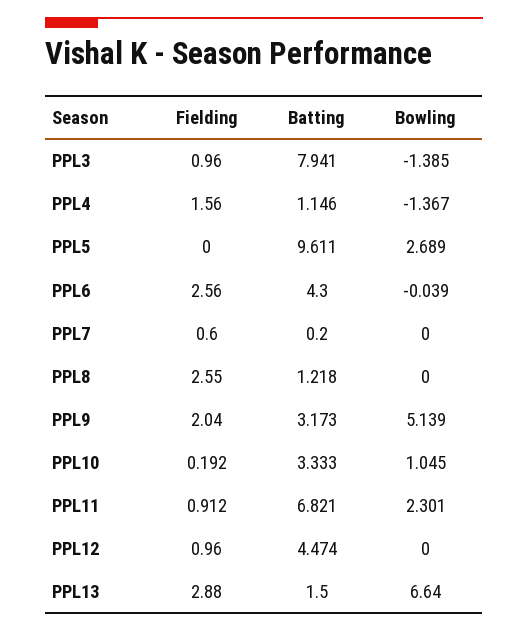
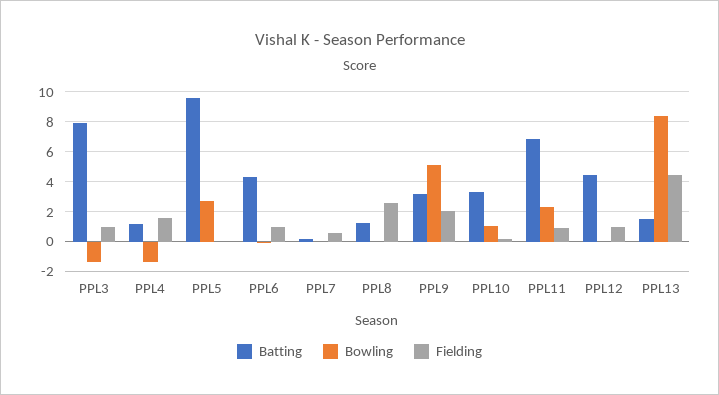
Fielding, PPL6: 2.56 -> 1
Fielding, PPL13: 2.88 -> 4.5
Bowling, PPL13: 6.64 -> 8.5

